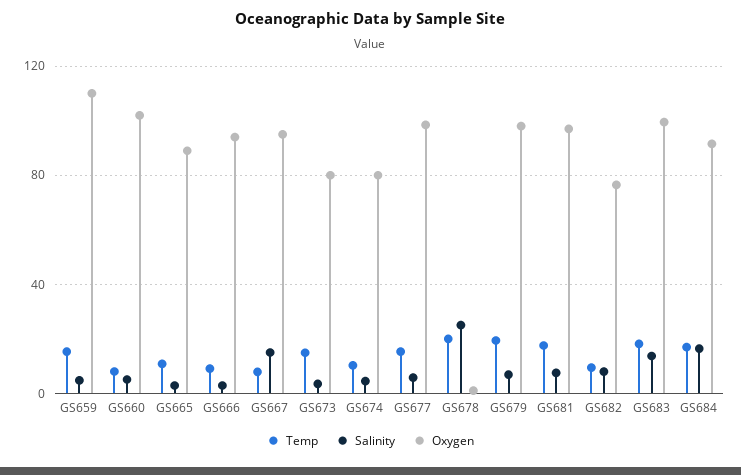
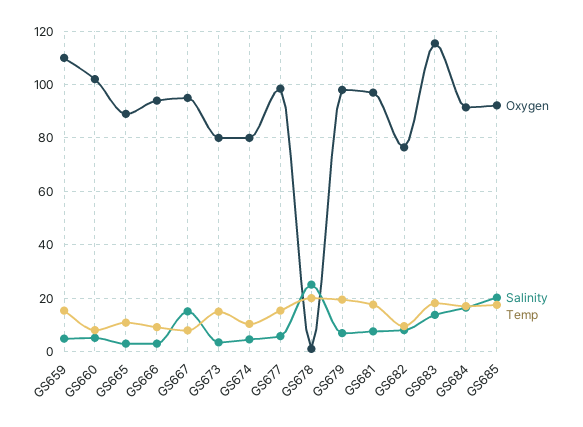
Oxygen, GS683: 100 -> 115
Oxygen, GS685: none -> 92.5
Salinity, GS685: none -> 20
Temp, GS685: none -> 17.5

